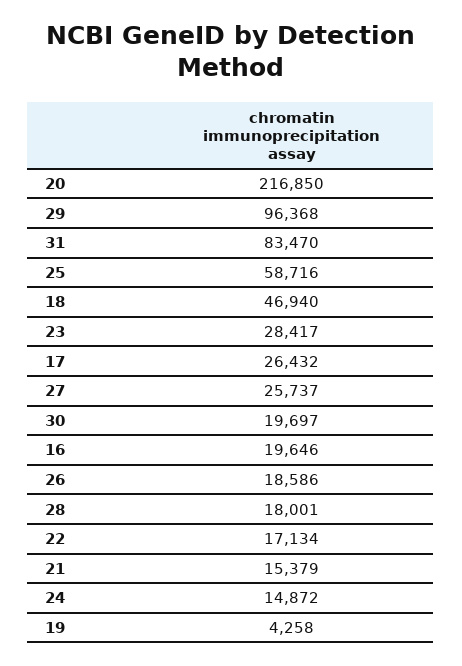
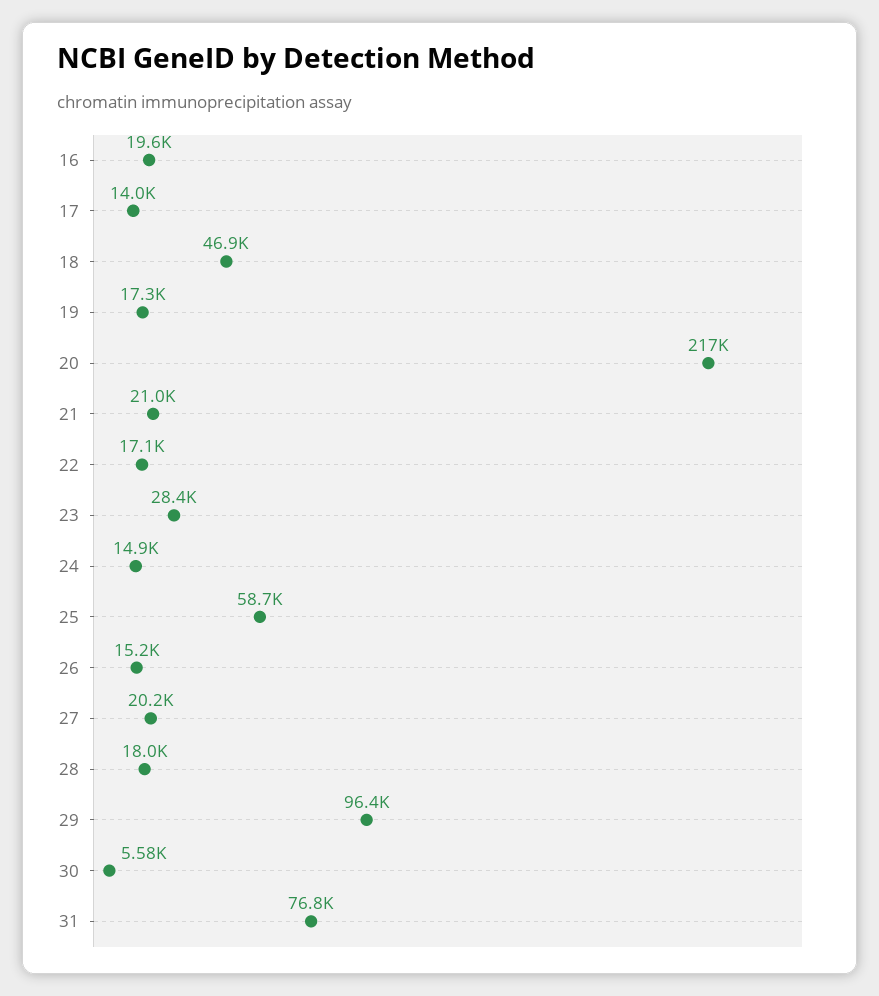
31: 83470 -> 76800
17: 26432 -> 14000
27: 25737 -> 20200
30: 19697 -> 5580
26: 18586 -> 15200
21: 15379 -> 21000
19: 4258 -> 17300

